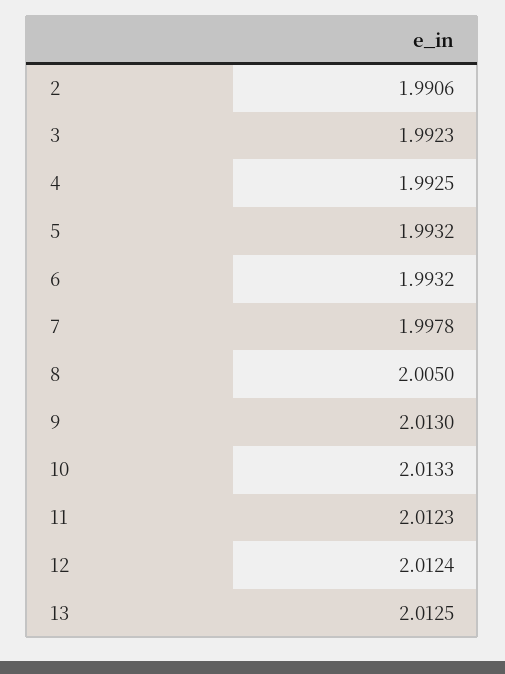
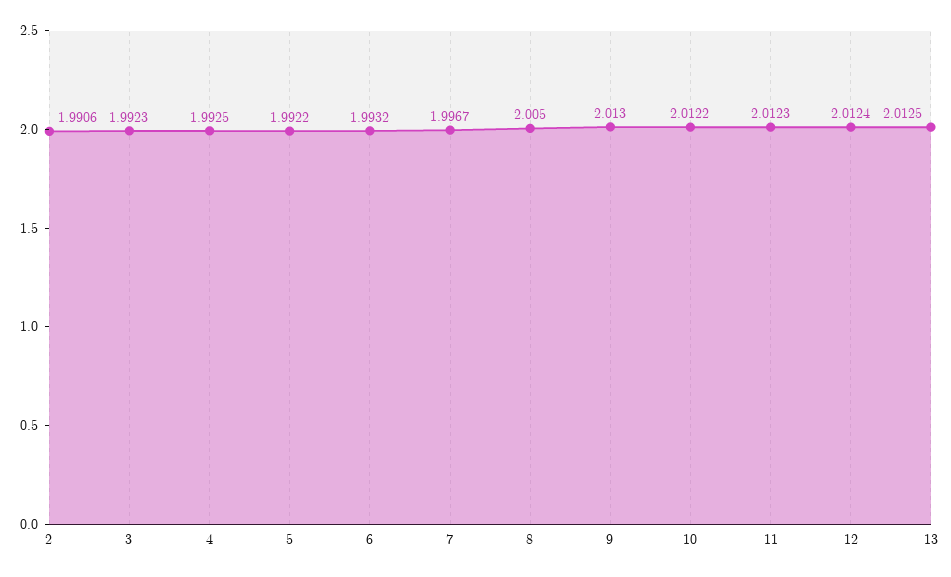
5: 1.9932 -> 1.9922
7: 1.9978 -> 1.9967
10: 2.0133 -> 2.0122

